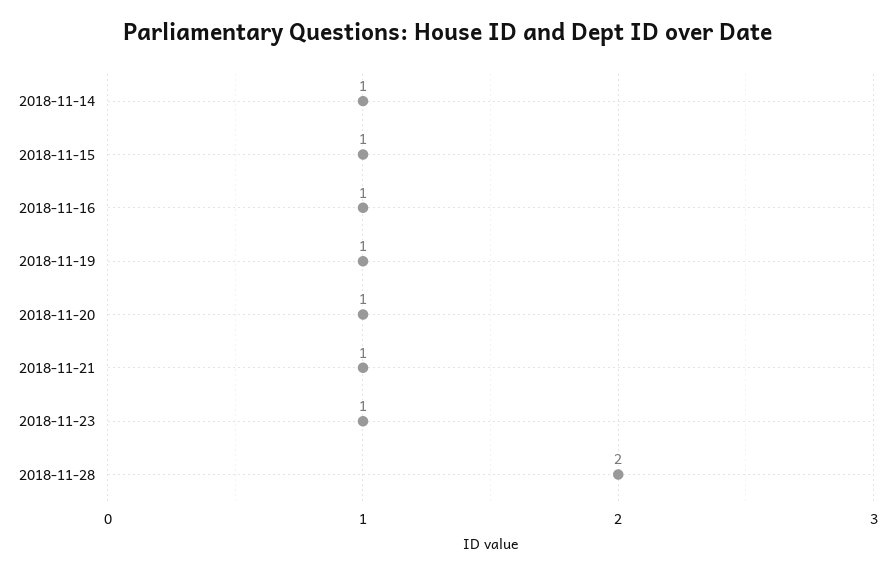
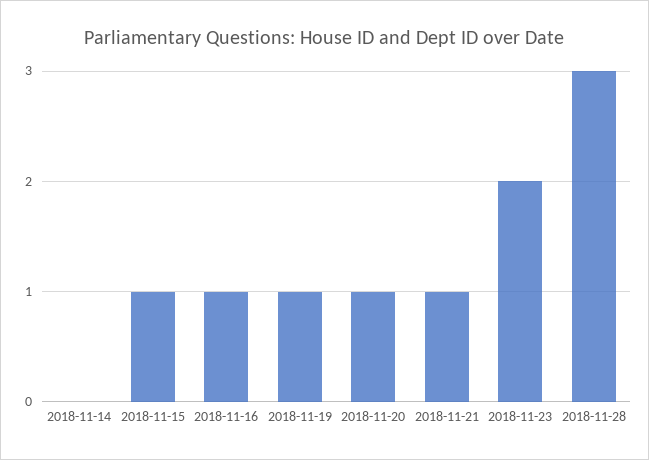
2018-11-14: 1 -> 0
2018-11-23: 1 -> 2
2018-11-28: 2 -> 3

